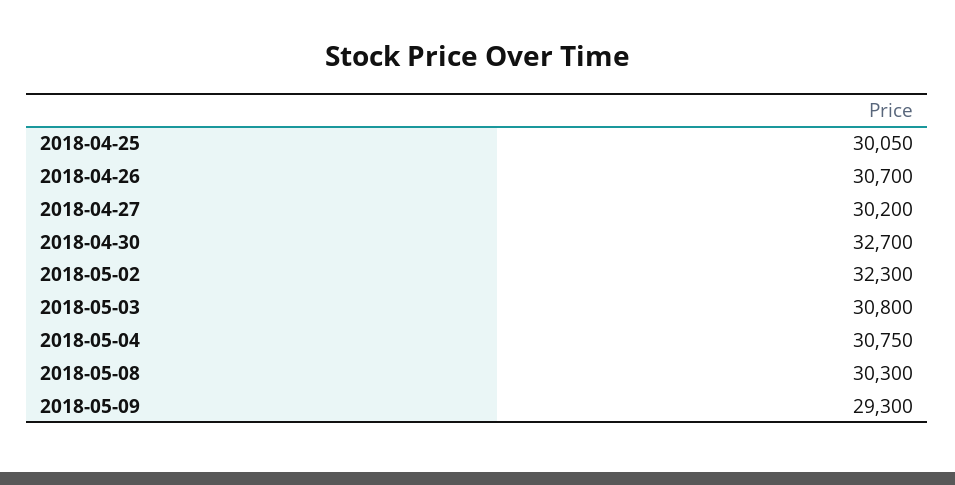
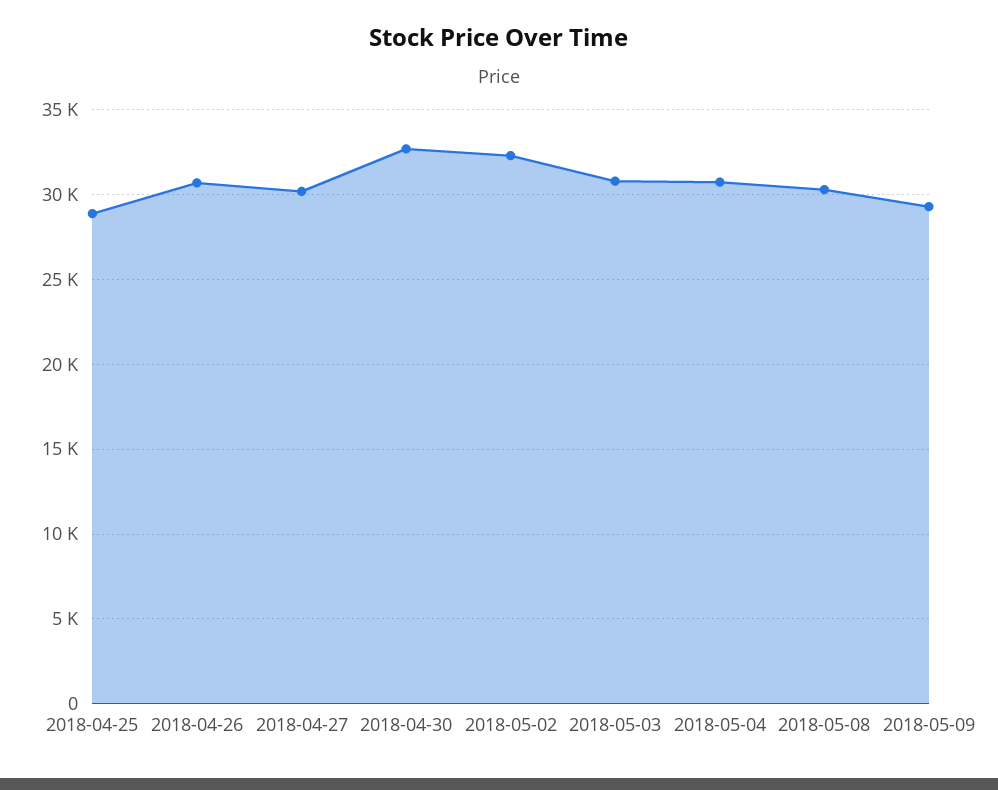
2018-04-25: 30050 -> 29000

